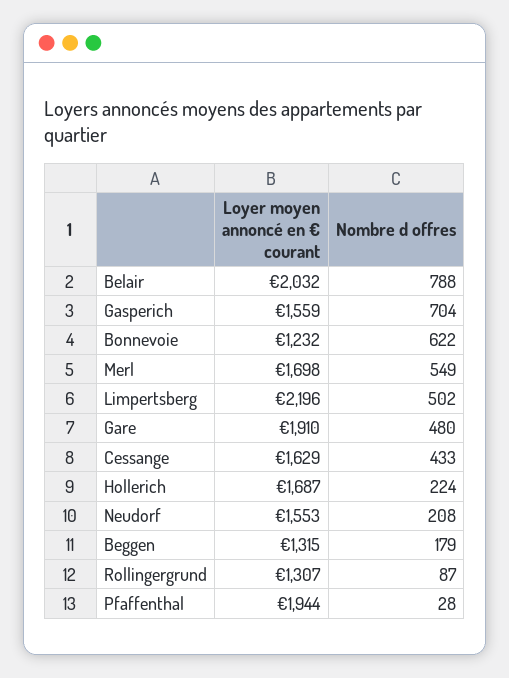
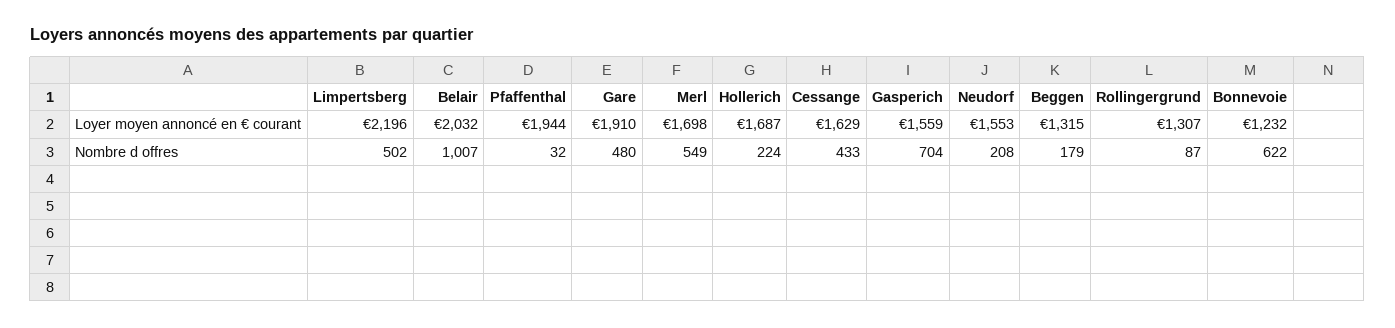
Nombre d offres, Belair: 788 -> 1007
Nombre d offres, Pfaffenthal: 28 -> 32

